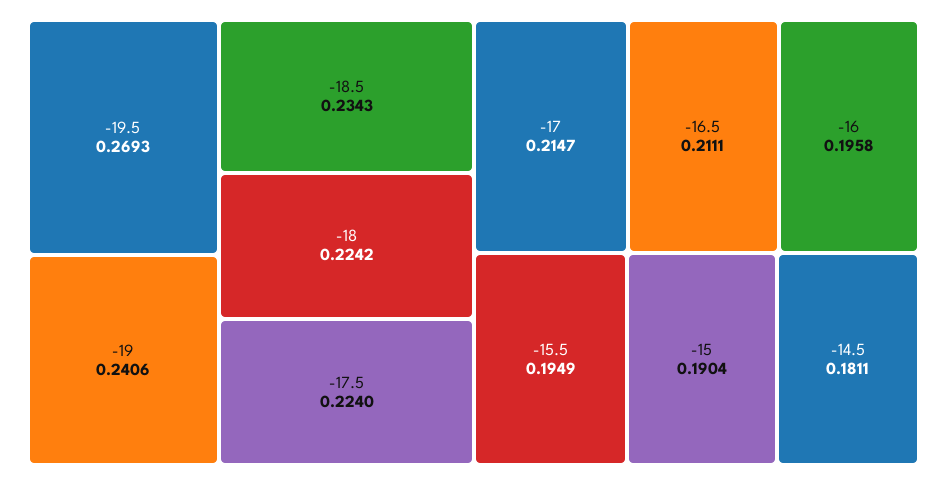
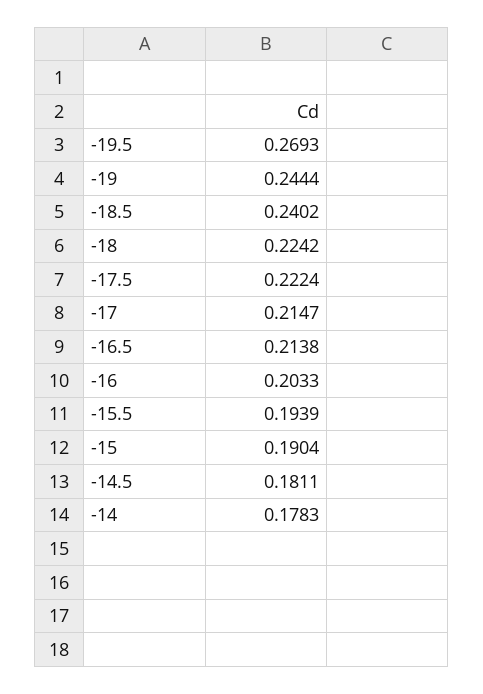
-19: 0.2406 -> 0.2444
-18.5: 0.2343 -> 0.2402
-17.5: 0.224 -> 0.2224
-16.5: 0.2111 -> 0.2138
-16: 0.1958 -> 0.2033
-15.5: 0.1949 -> 0.1939
-14: none -> 0.1783

